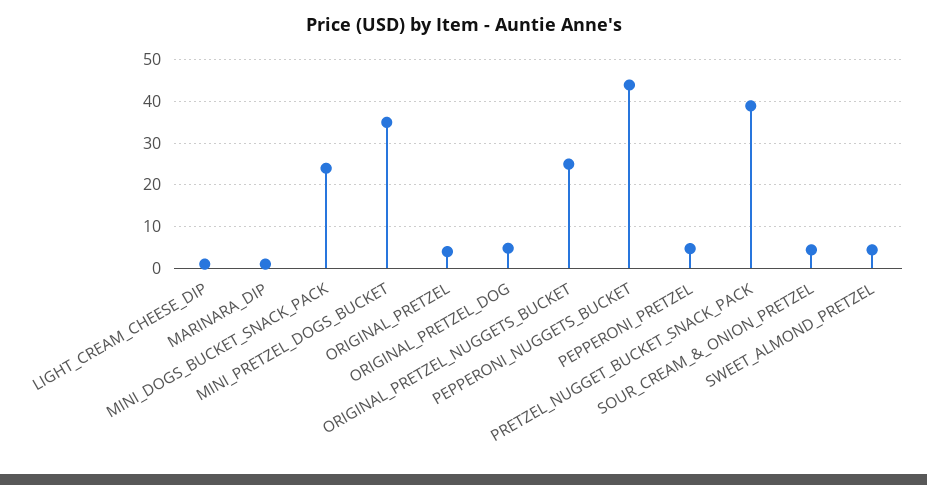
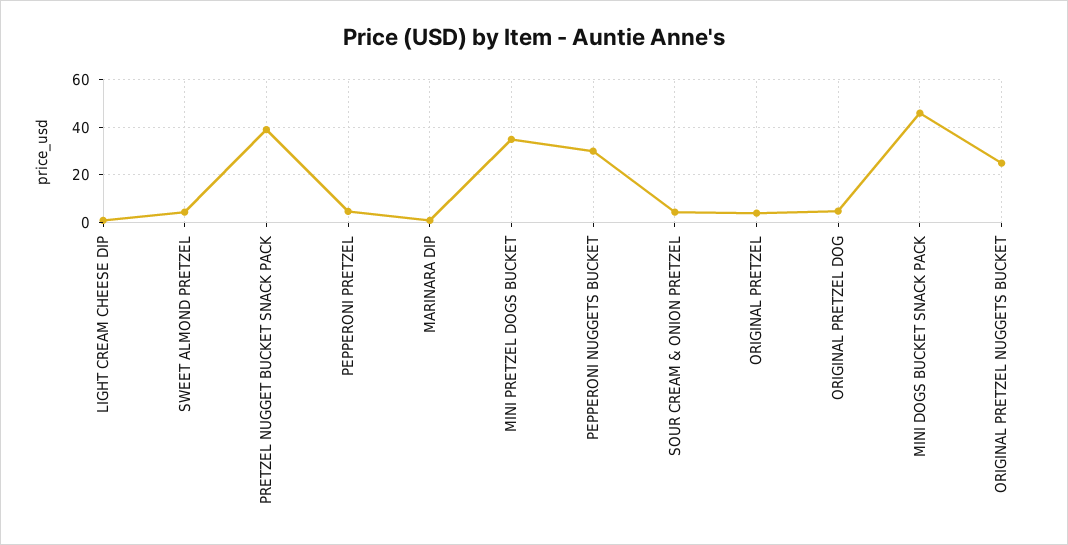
MINI_DOGS_BUCKET_SNACK_PACK: 24 -> 45
PEPPERONI_NUGGETS_BUCKET: 44 -> 30

